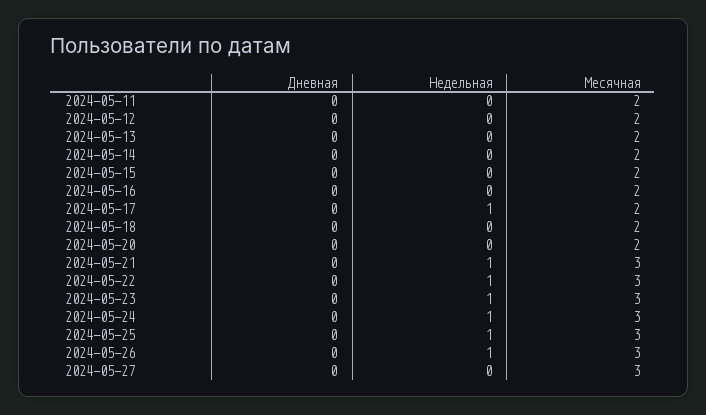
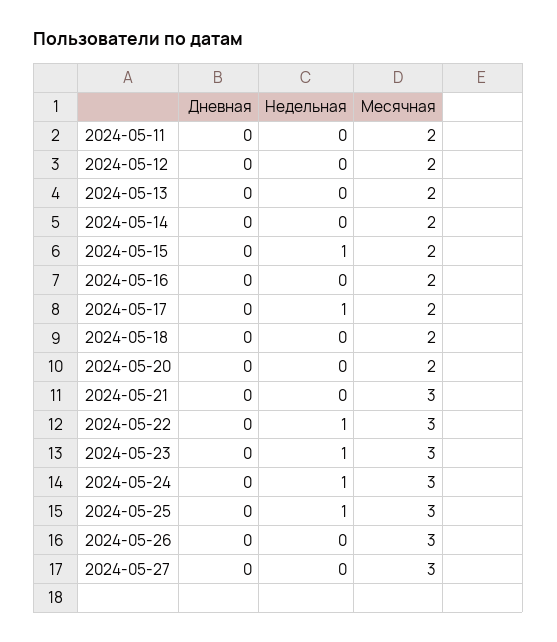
Недельная, 2024-05-15: 0 -> 1
Недельная, 2024-05-21: 1 -> 0
Недельная, 2024-05-26: 1 -> 0

